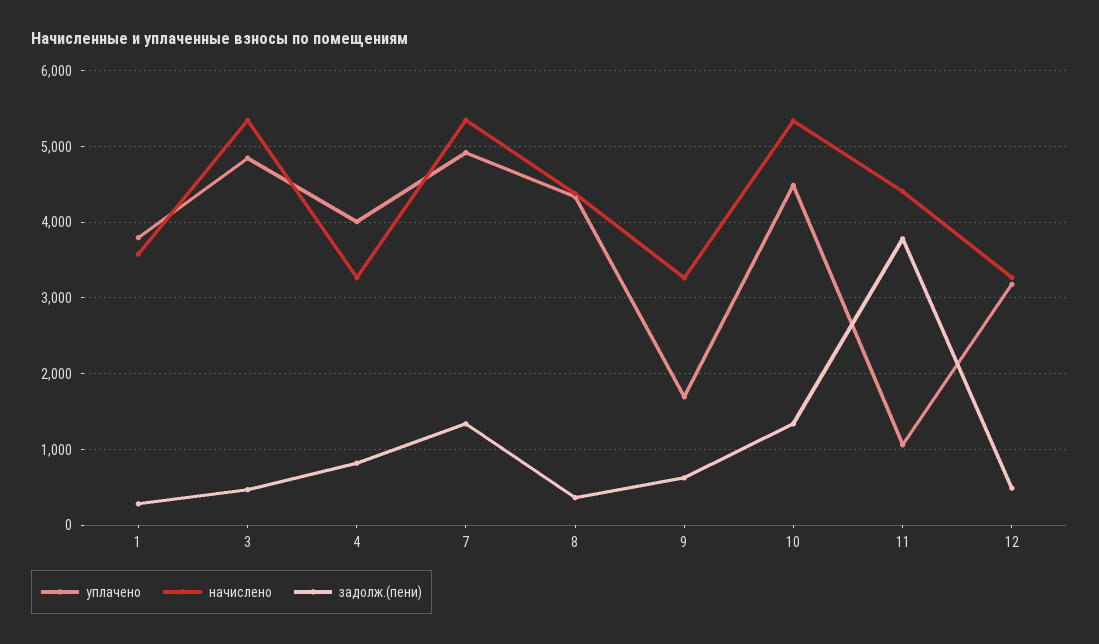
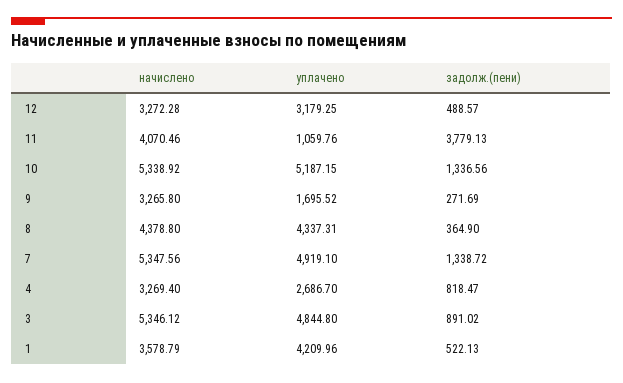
уплачено, 1: 3800 -> 4209.96
задолж.(пени), 1: 300 -> 522.13
задолж.(пени), 3: 500 -> 891.02
уплачено, 4: 4000 -> 2686.7
задолж.(пени), 9: 600 -> 271.69
уплачено, 10: 4500 -> 5187.15
начислено, 11: 4400 -> 4070.46

